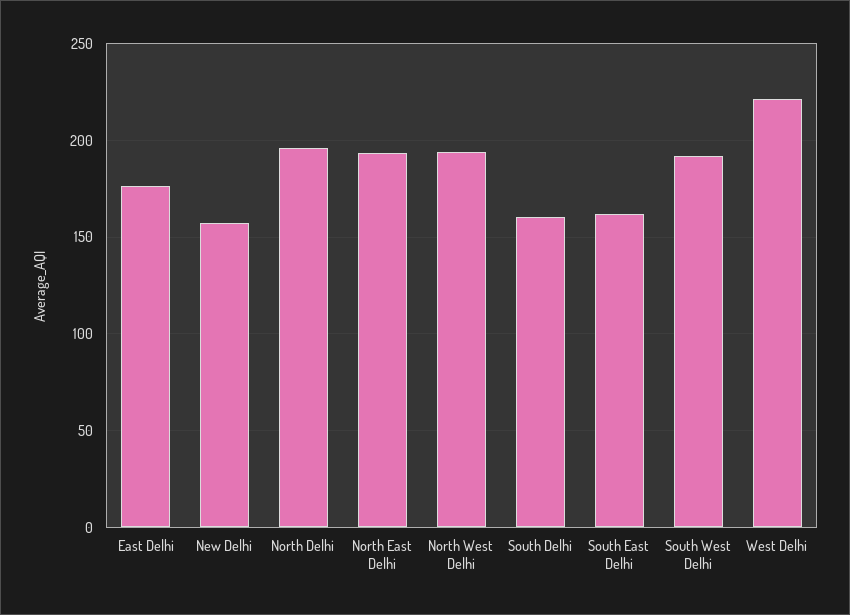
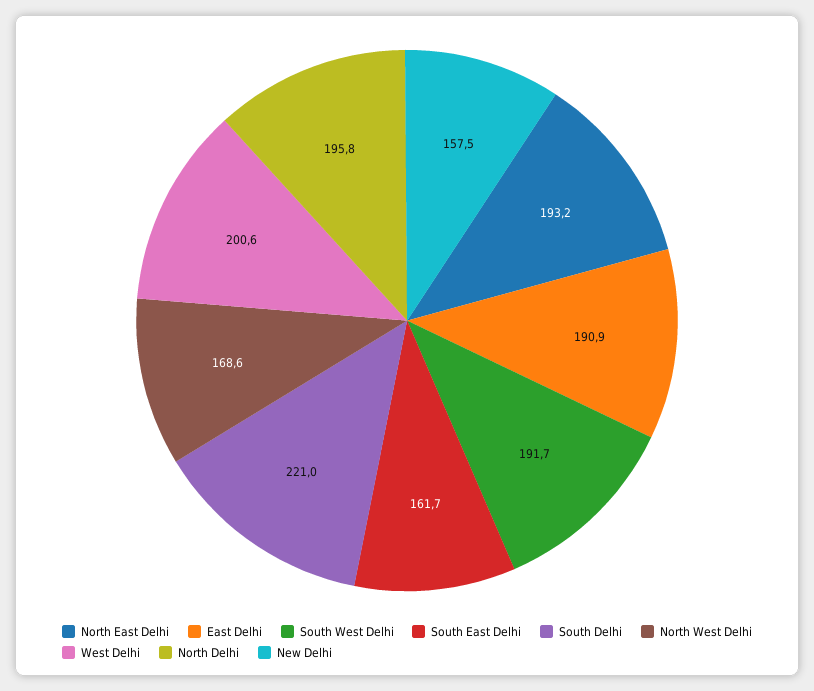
East Delhi: 175 -> 190.9
North West Delhi: 195 -> 168.6
South Delhi: 160 -> 221
West Delhi: 220 -> 200.6

